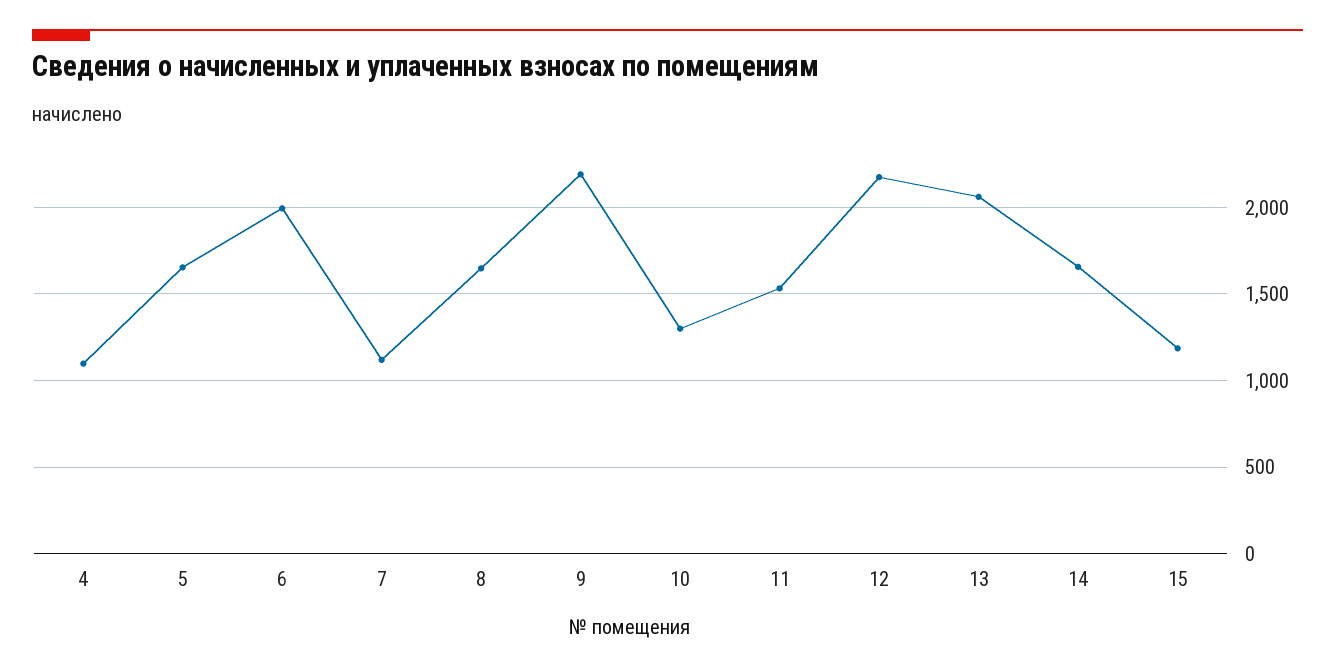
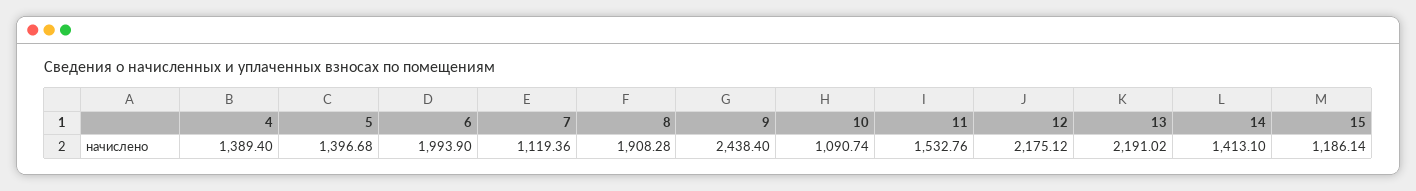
4: 1100 -> 1389.4
5: 1650 -> 1396.68
8: 1650 -> 1908.28
9: 2200 -> 2438.4
10: 1300 -> 1090.74
13: 2050 -> 2191.02
14: 1650 -> 1413.1

